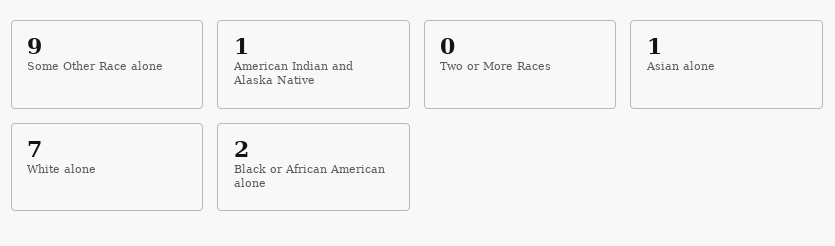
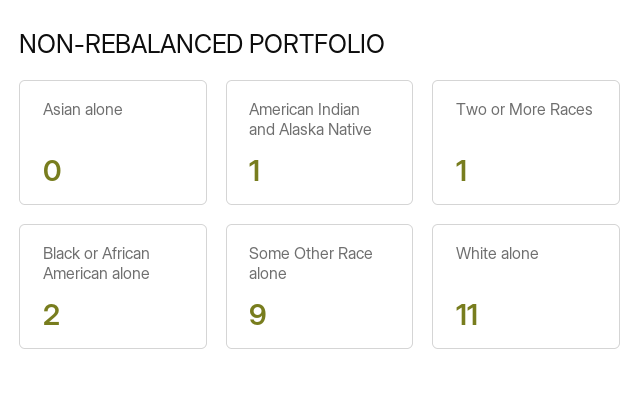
Two or More Races: 0 -> 1
Asian alone: 1 -> 0
White alone: 7 -> 11

